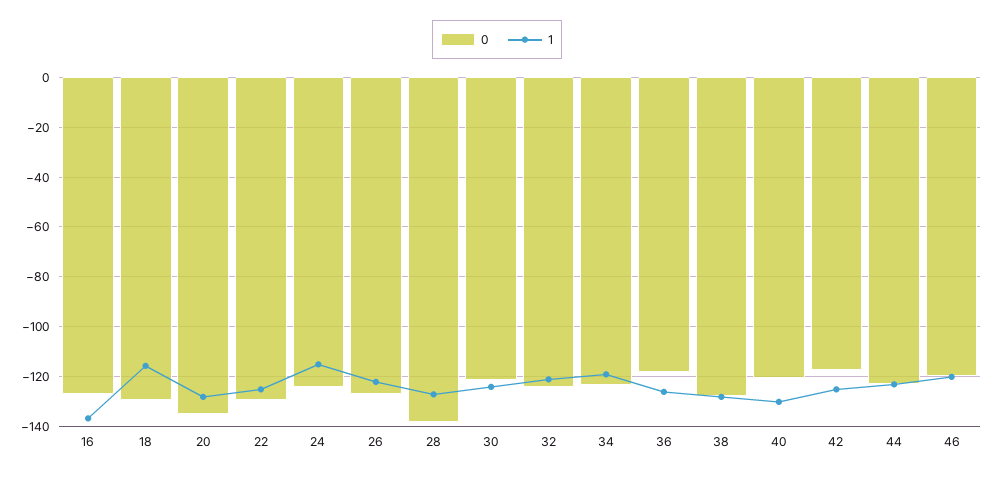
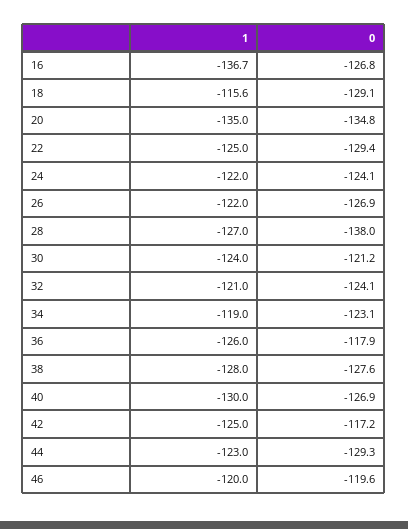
1, 20: -127.5 -> -135
1, 24: -115 -> -122
0, 40: -120 -> -126.9
0, 44: -122.5 -> -129.3

